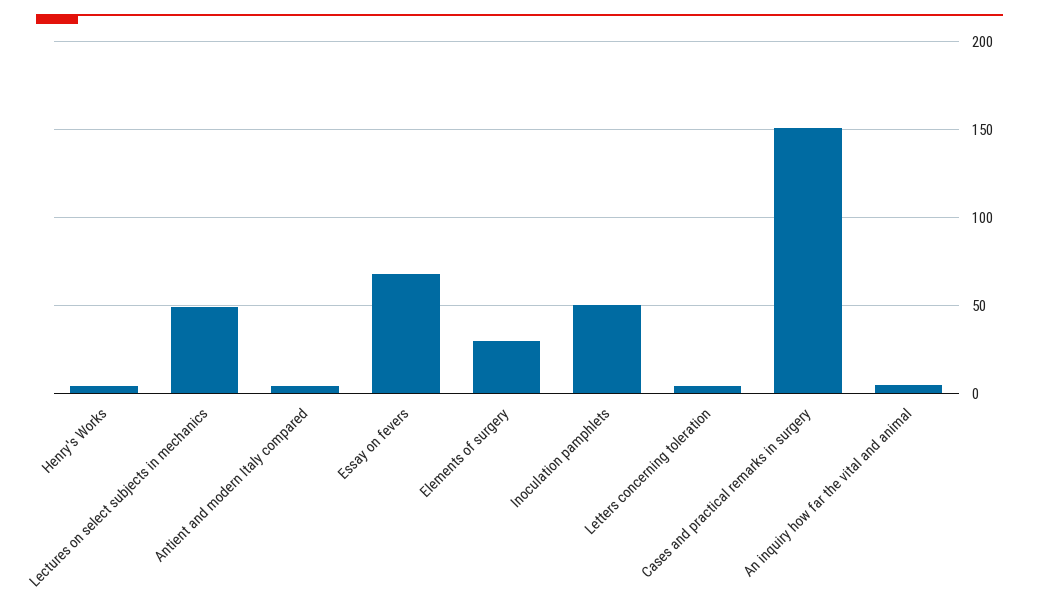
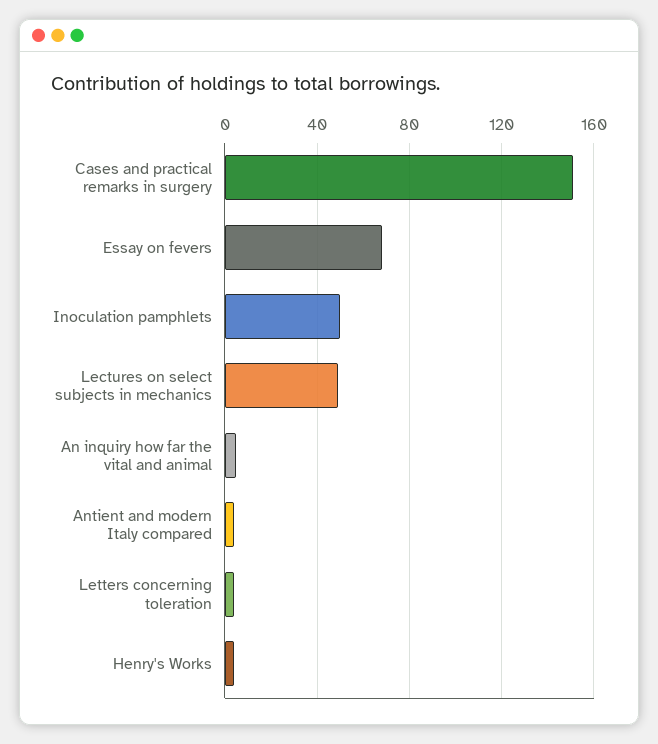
Elements of surgery: 30 -> none

